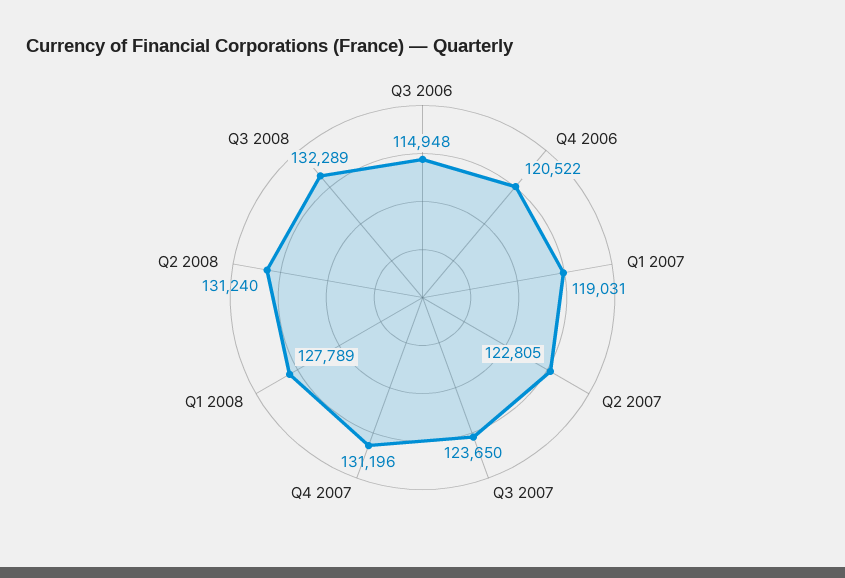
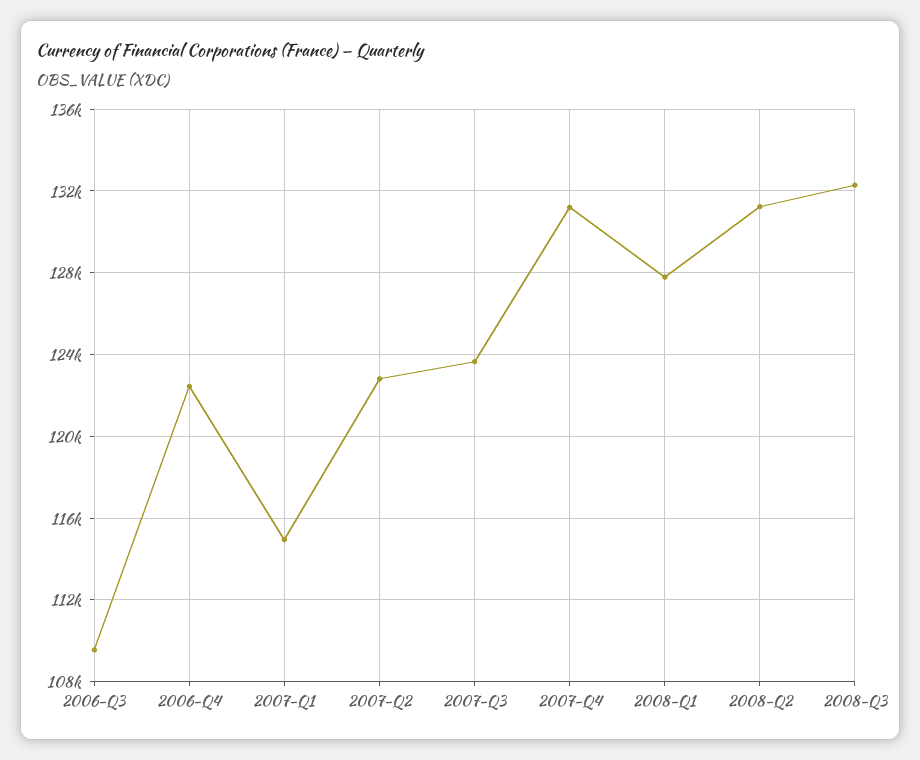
Q3 2006: 114948 -> 109500
Q4 2006: 120522 -> 122500
Q1 2007: 119031 -> 115000

